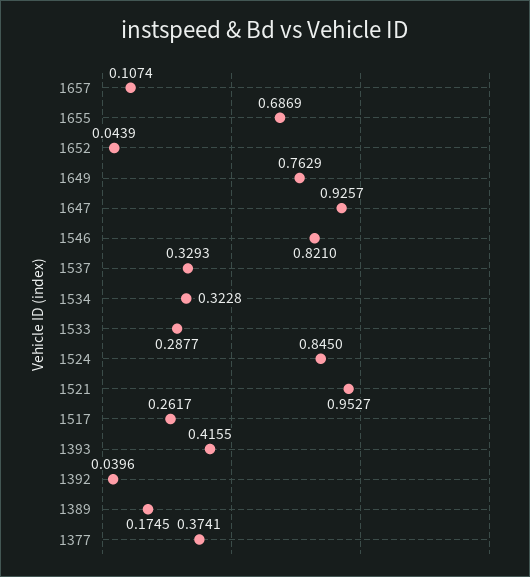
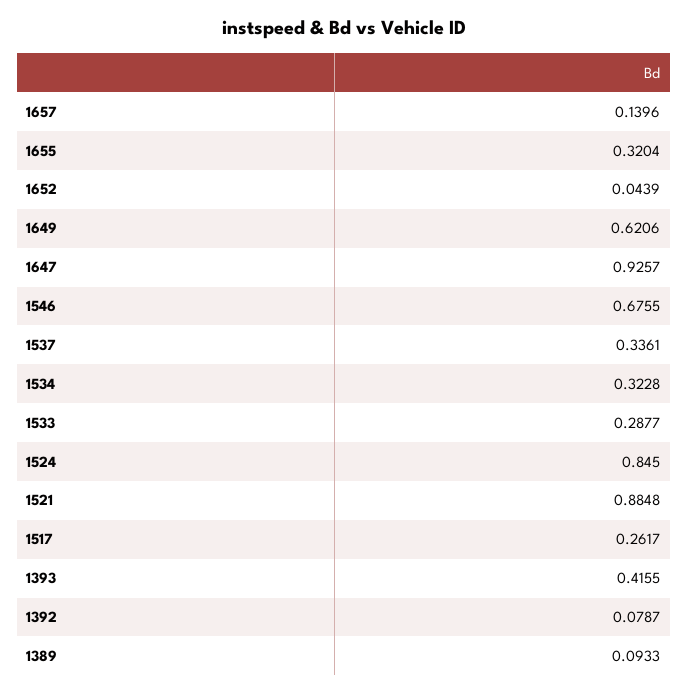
1657: 0.1074 -> 0.1396
1655: 0.6869 -> 0.3204
1649: 0.7629 -> 0.6206
1546: 0.821 -> 0.6755
1537: 0.3293 -> 0.3361
1521: 0.9527 -> 0.8848
1392: 0.0396 -> 0.0787
1389: 0.1745 -> 0.0933
1377: 0.3741 -> none

